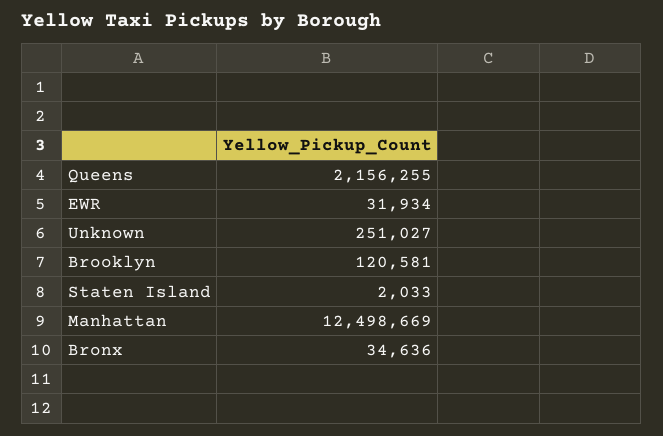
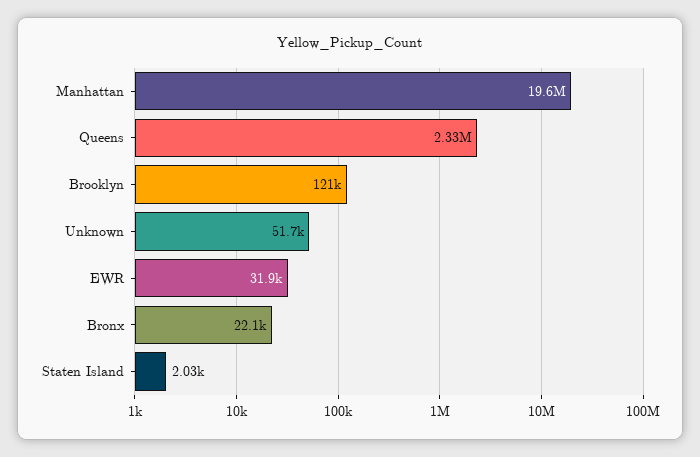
Queens: 2156255 -> 2330000
Unknown: 251027 -> 51700
Manhattan: 12498669 -> 19600000
Bronx: 34636 -> 22100

